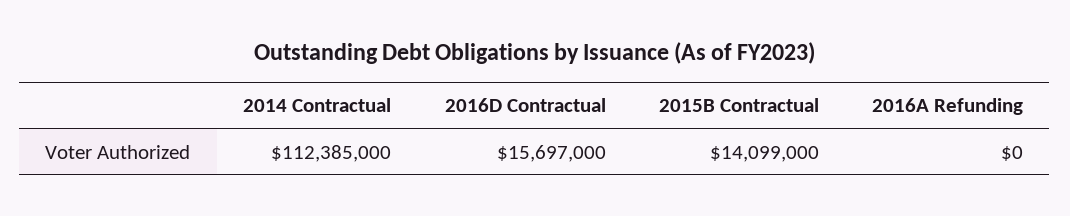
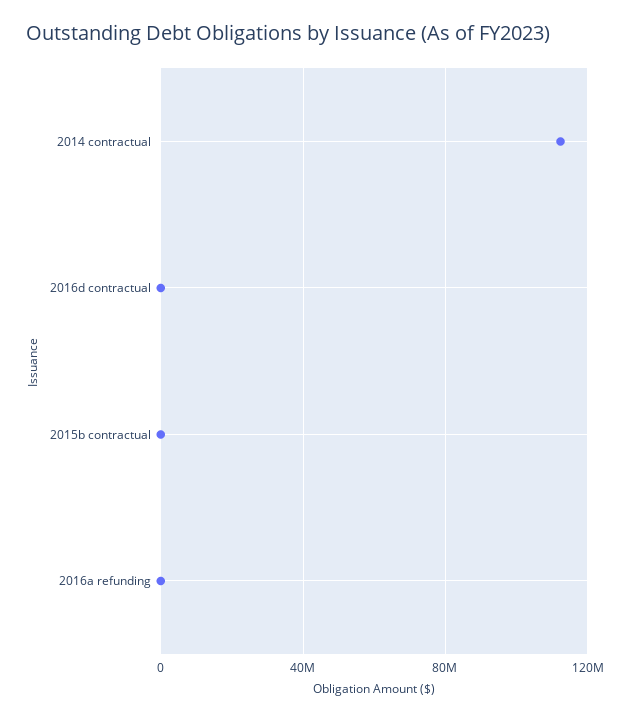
2016D Contractual: 15697000 -> 0
2015B Contractual: 14099000 -> 0

